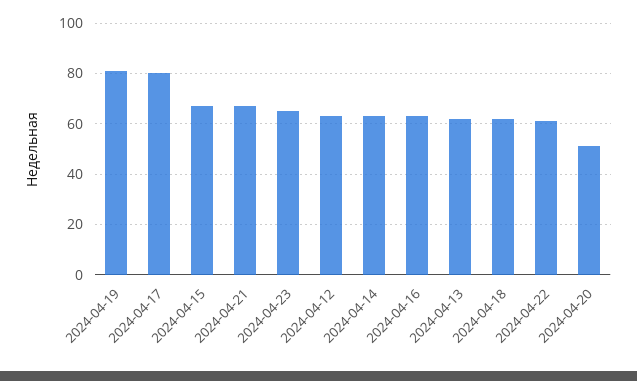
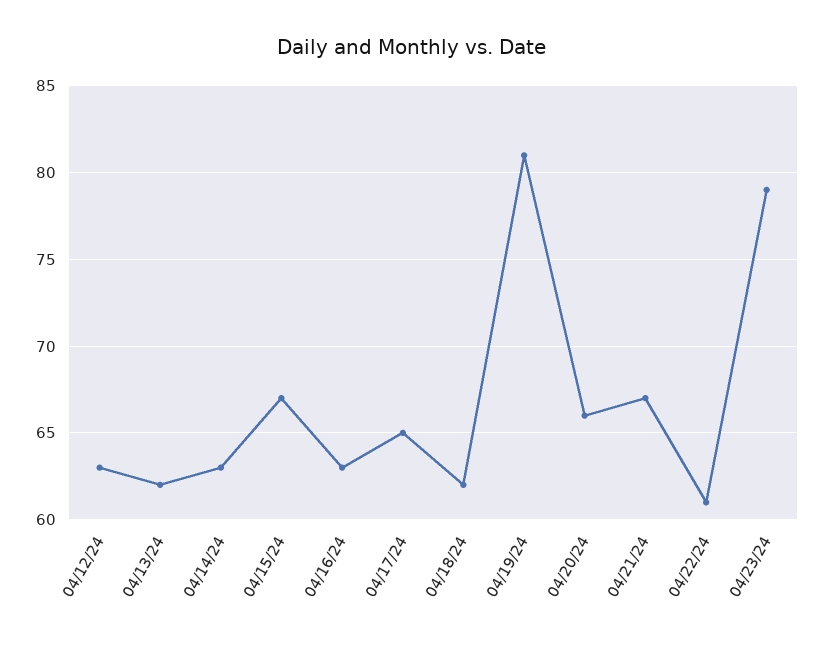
2024-04-17: 80 -> 65
2024-04-23: 65 -> 79
2024-04-20: 50 -> 66

